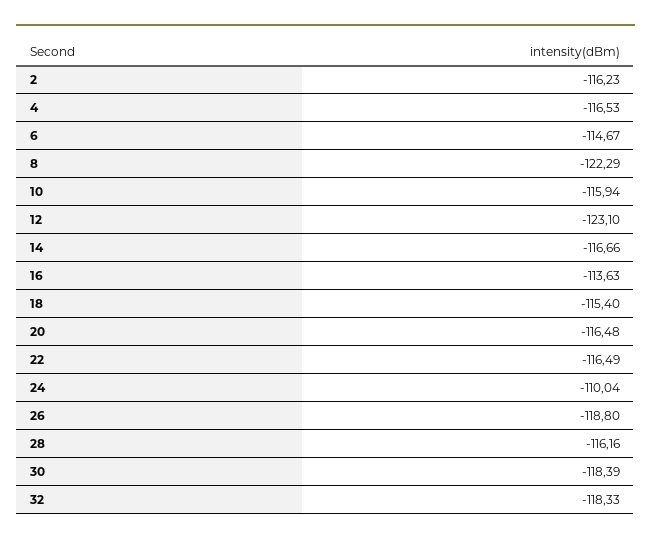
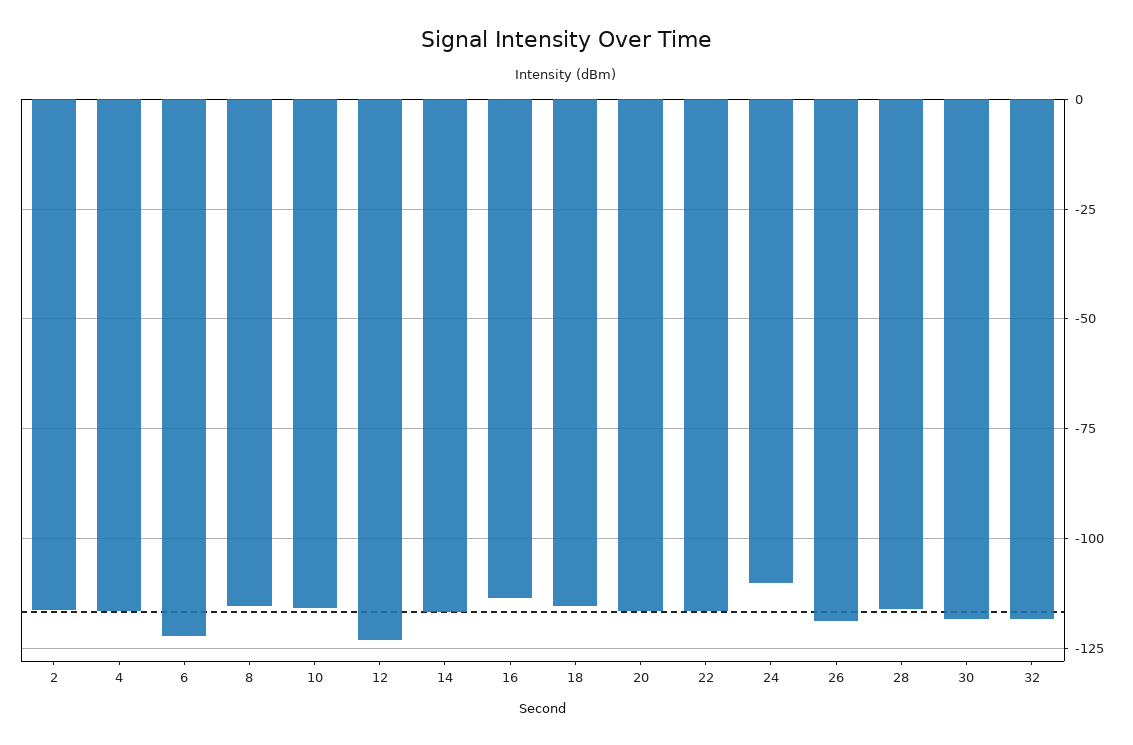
6: -114.67 -> -122.5
8: -122.29 -> -115

